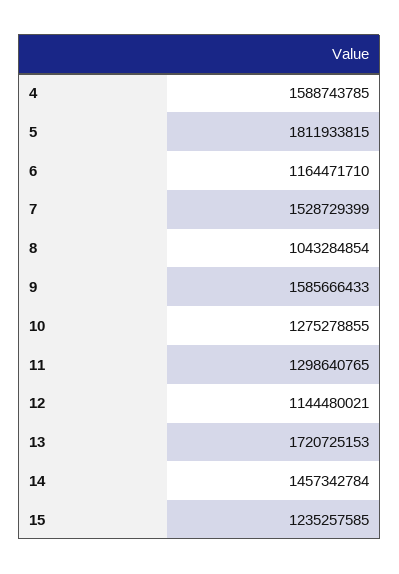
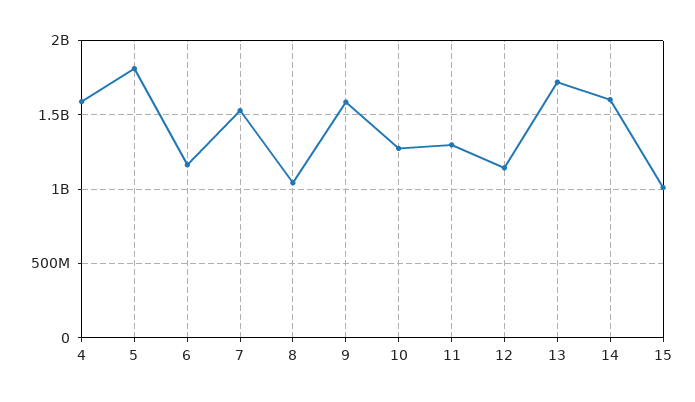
14: 1457342784 -> 1600000000
15: 1235257585 -> 1000000000

